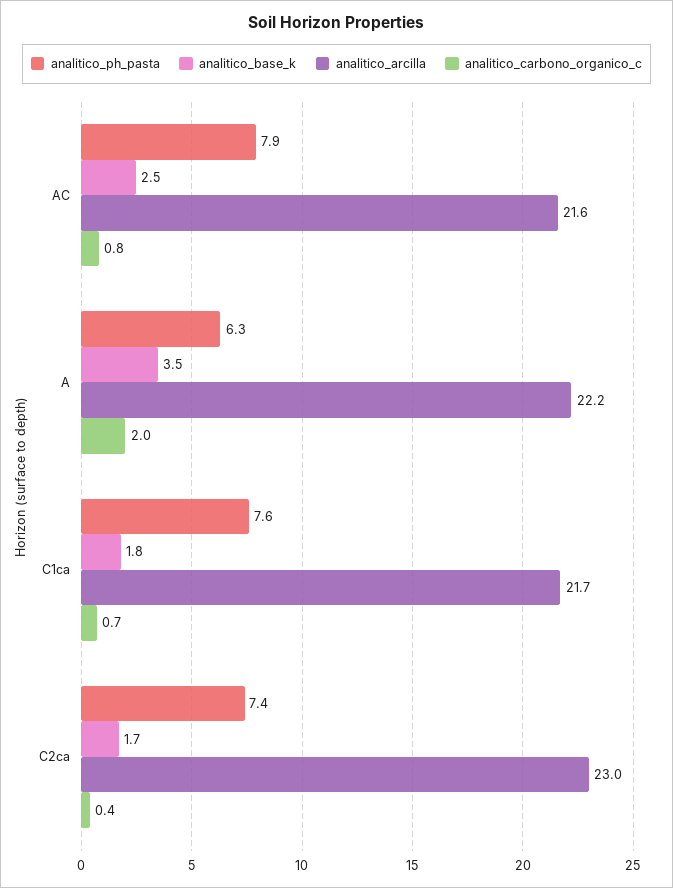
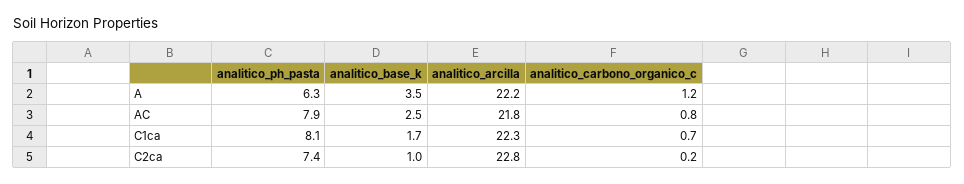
analitico_arcilla, AC: 21.6 -> 21.8
analitico_carbono_organico_c, A: 2 -> 1.2
analitico_ph_pasta, C1ca: 7.6 -> 8.1
analitico_base_k, C1ca: 1.8 -> 1.7
analitico_arcilla, C1ca: 21.7 -> 22.3
analitico_base_k, C2ca: 1.7 -> 1
analitico_arcilla, C2ca: 23 -> 22.8
analitico_carbono_organico_c, C2ca: 0.4 -> 0.2

